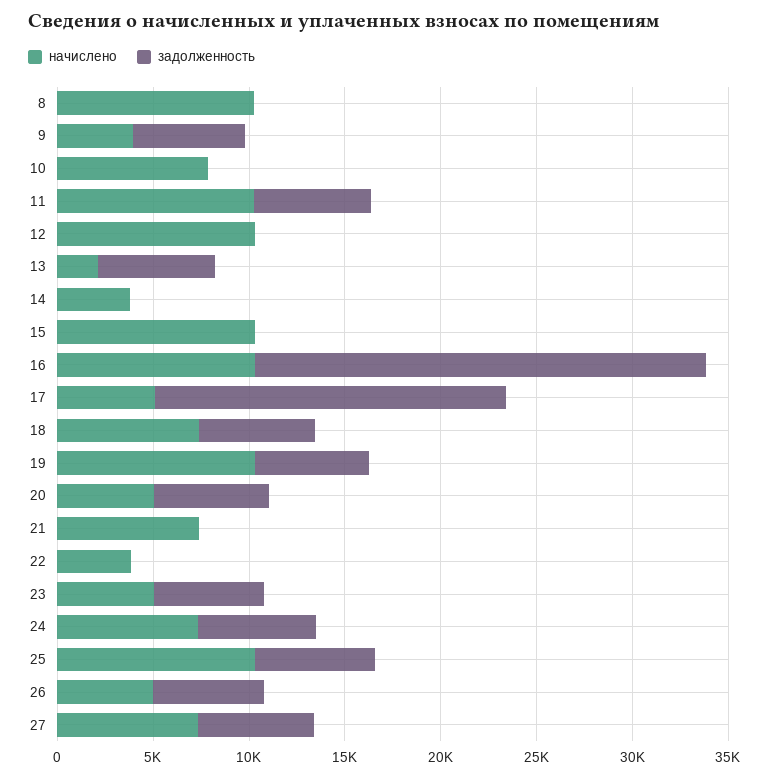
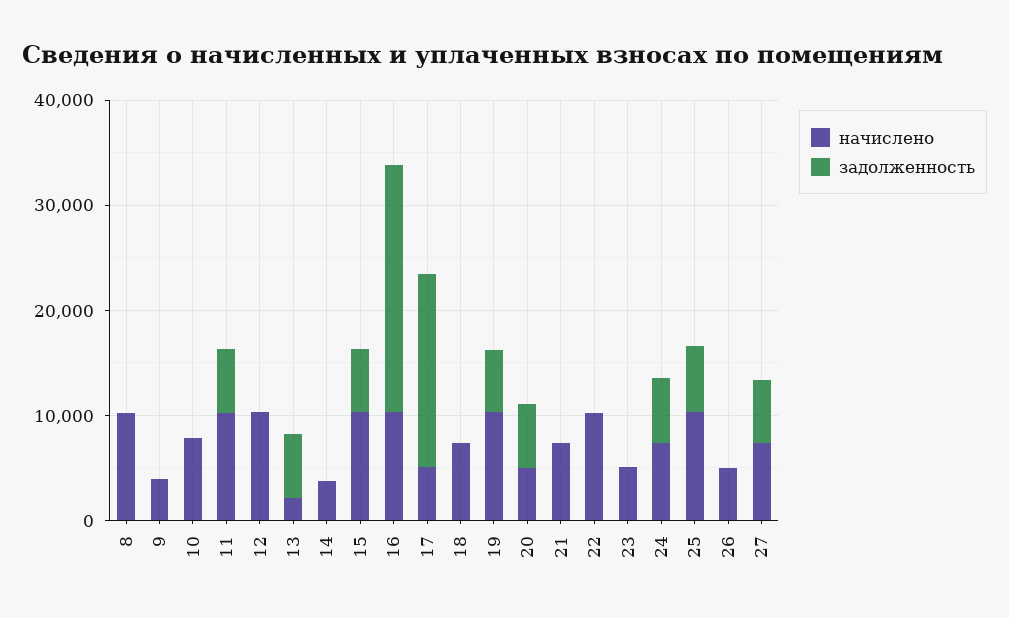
задолженность, 9: 6000 -> 0
задолженность, 15: 0 -> 6000
задолженность, 18: 6000 -> 0
начислено, 22: 4000 -> 10000
задолженность, 23: 6000 -> 0
задолженность, 26: 6000 -> 0

